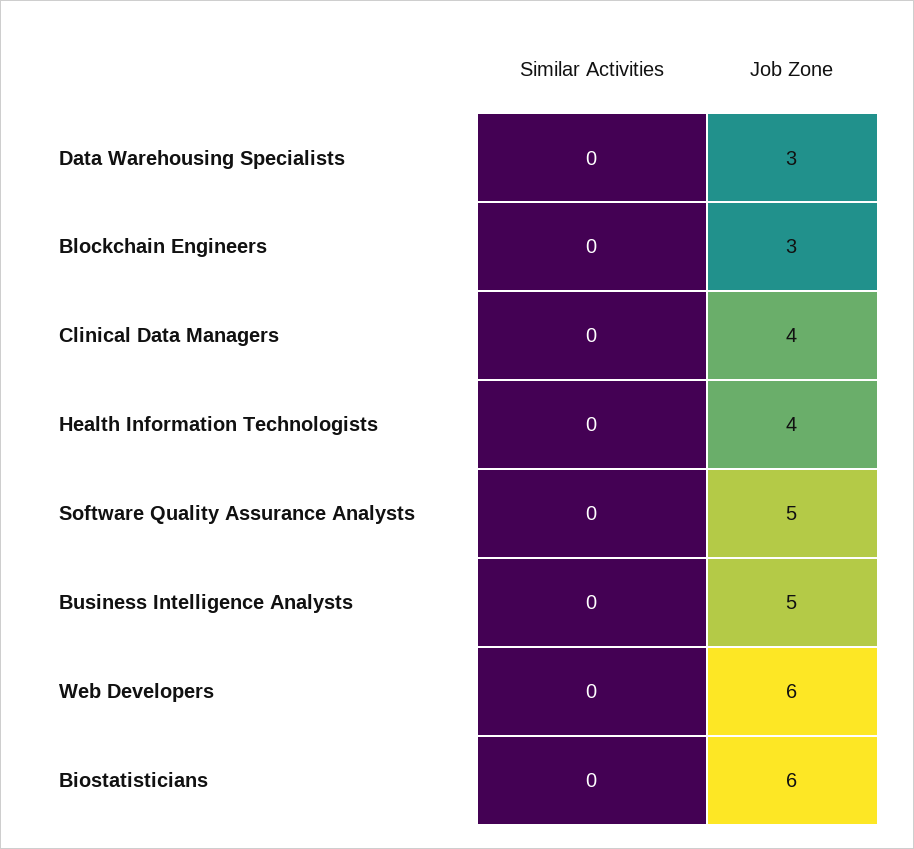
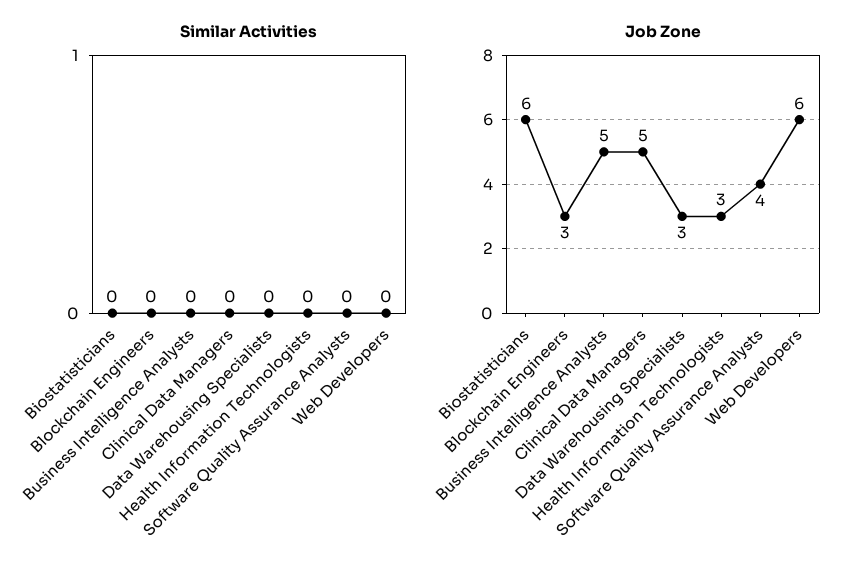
Job Zone, Clinical Data Managers: 4 -> 5
Job Zone, Health Information Technologists: 4 -> 3
Job Zone, Software Quality Assurance Analysts: 5 -> 4

